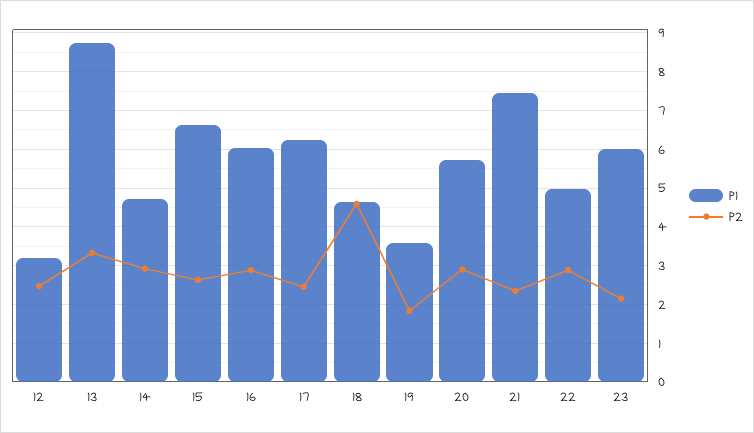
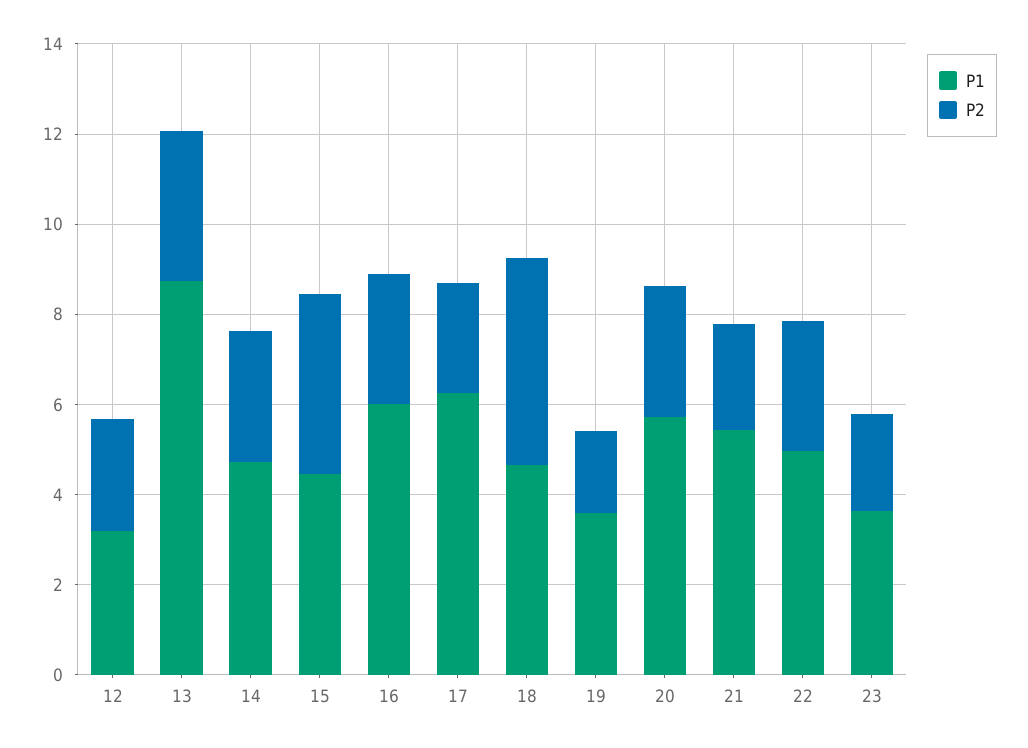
P1, 15: 6.6 -> 4.5
P2, 15: 2.6 -> 4
P1, 21: 7.4 -> 5.5
P1, 23: 6 -> 3.5

